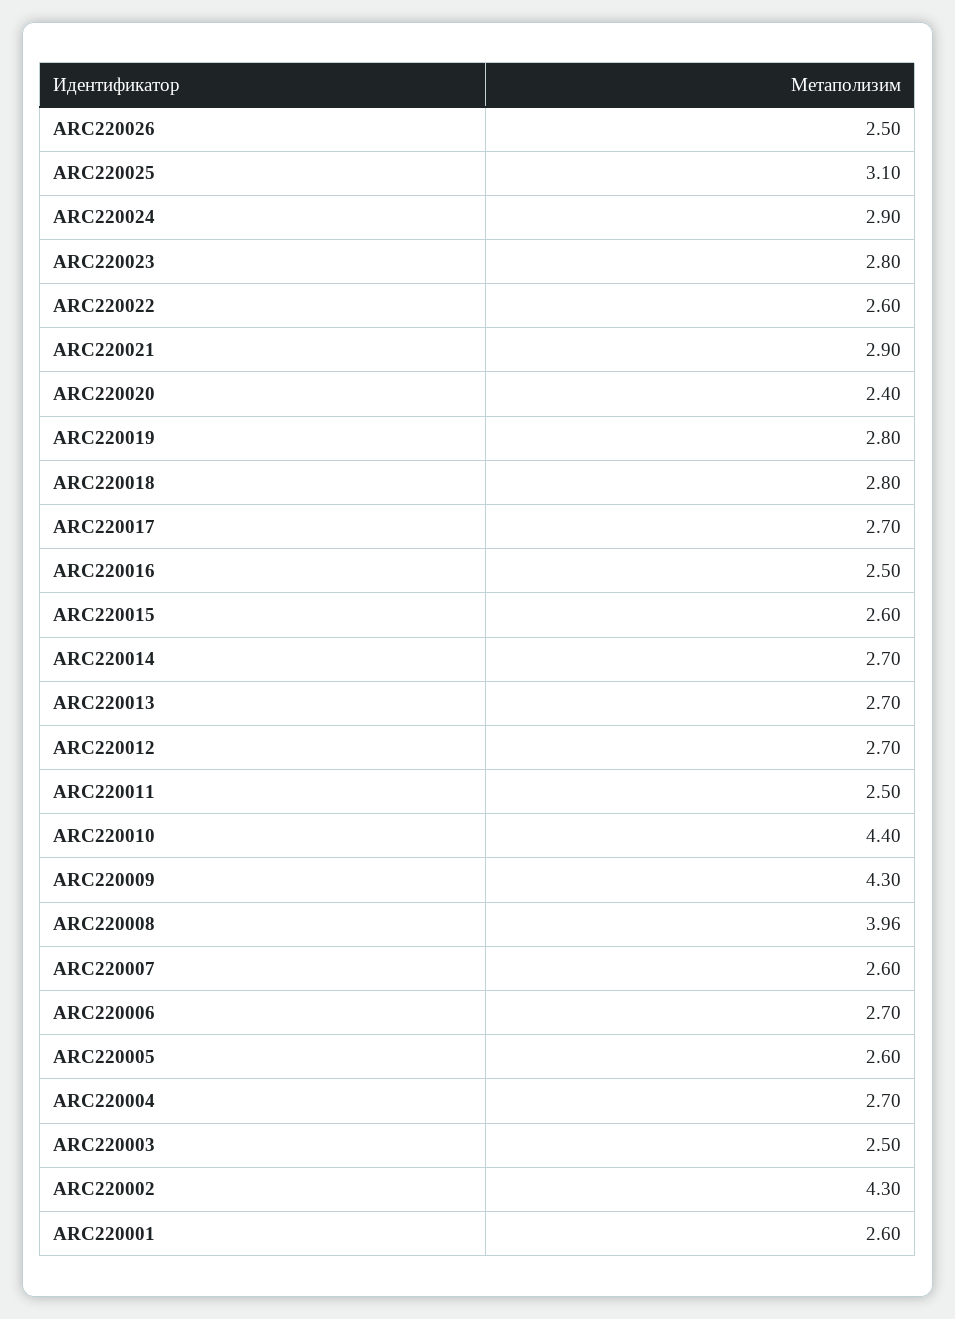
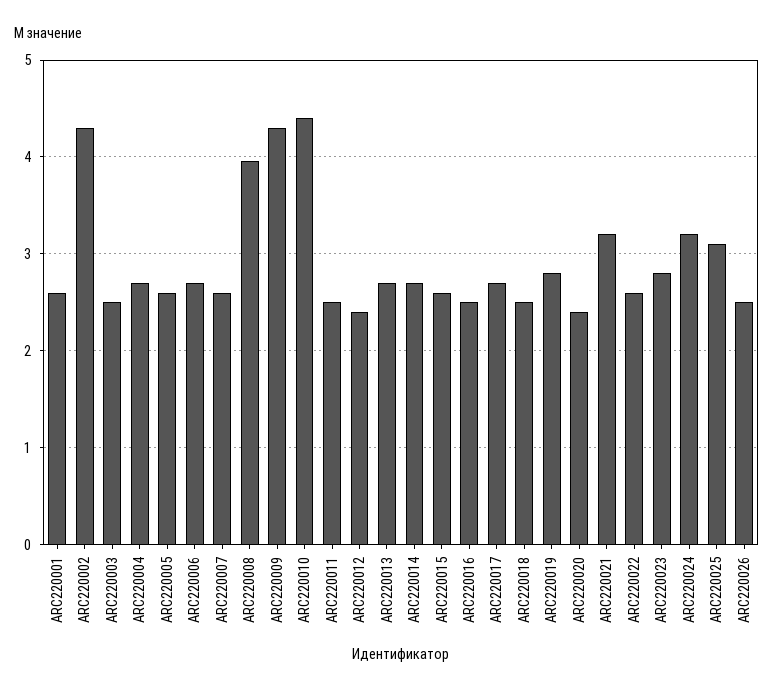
ARC220024: 2.9 -> 3.2
ARC220021: 2.9 -> 3.2
ARC220018: 2.8 -> 2.5
ARC220012: 2.7 -> 2.4

